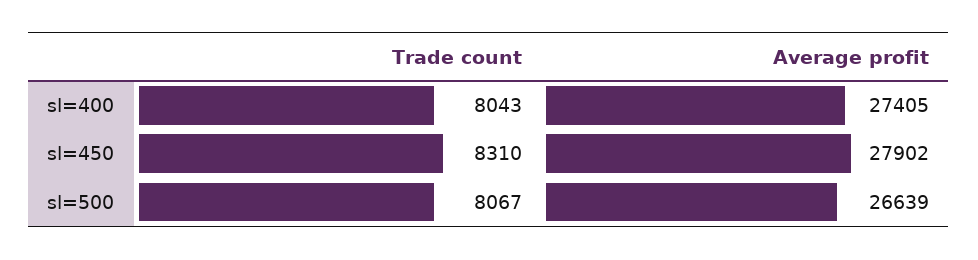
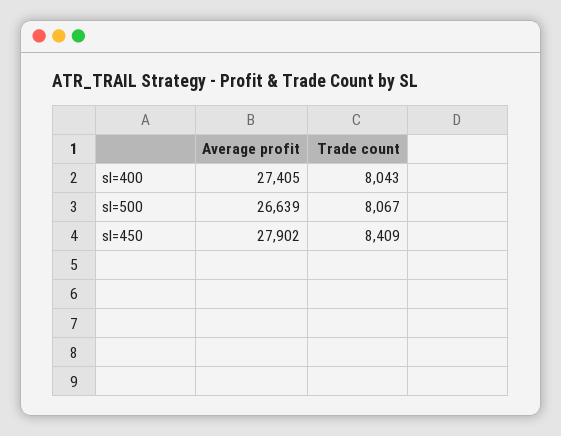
Trade count, sl=450: 8310 -> 8409

